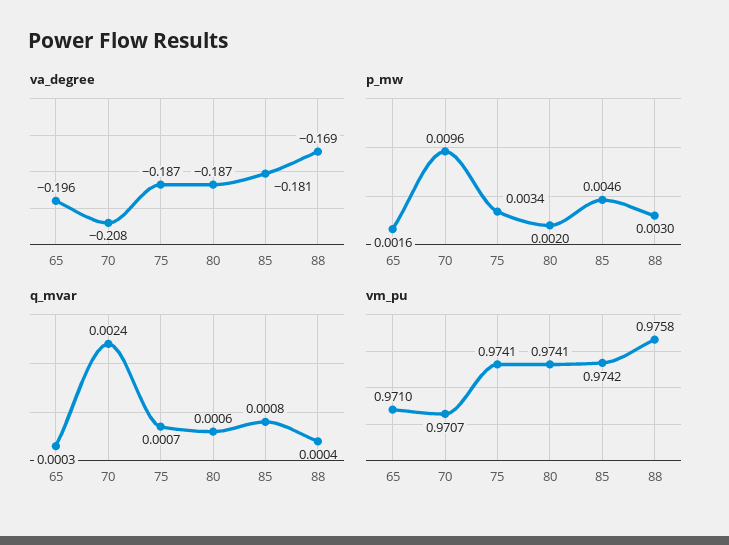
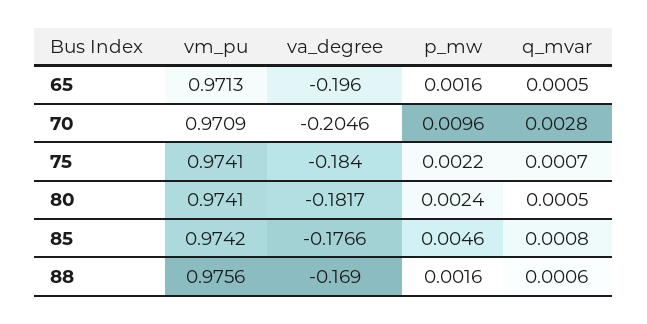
va_degree, 70: -0.208 -> -0.2046
va_degree, 75: -0.187 -> -0.184
va_degree, 80: -0.187 -> -0.1817
va_degree, 85: -0.181 -> -0.1766
p_mw, 75: 0.0034 -> 0.0022
p_mw, 80: 0.002 -> 0.0024
p_mw, 88: 0.003 -> 0.0016
q_mvar, 65: 0.0003 -> 0.0005
q_mvar, 70: 0.0024 -> 0.0028
q_mvar, 80: 0.0006 -> 0.0005
q_mvar, 88: 0.0004 -> 0.0006
vm_pu, 65: 0.971 -> 0.9713
vm_pu, 70: 0.9707 -> 0.9709
vm_pu, 88: 0.9758 -> 0.9756

